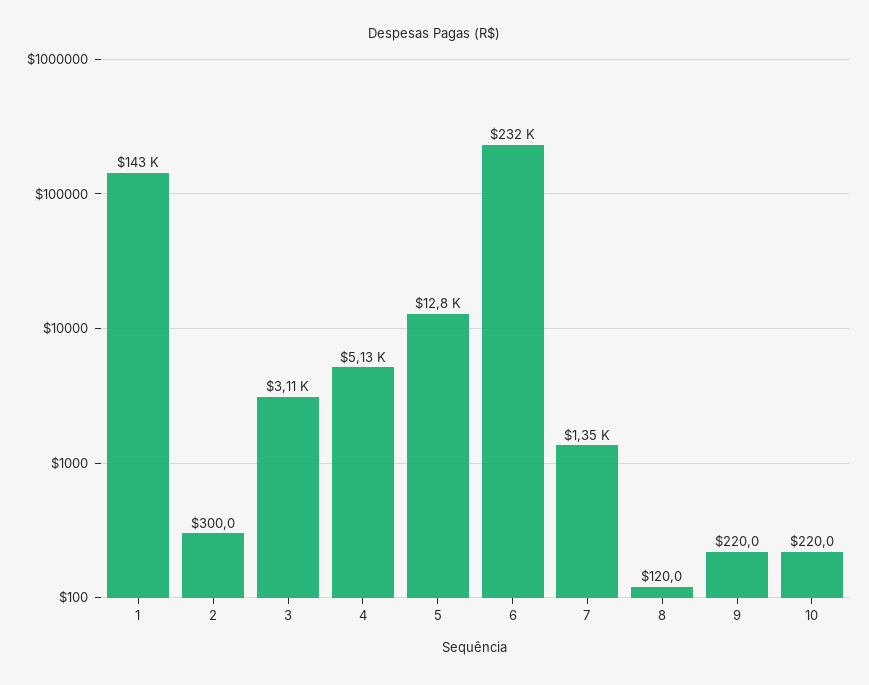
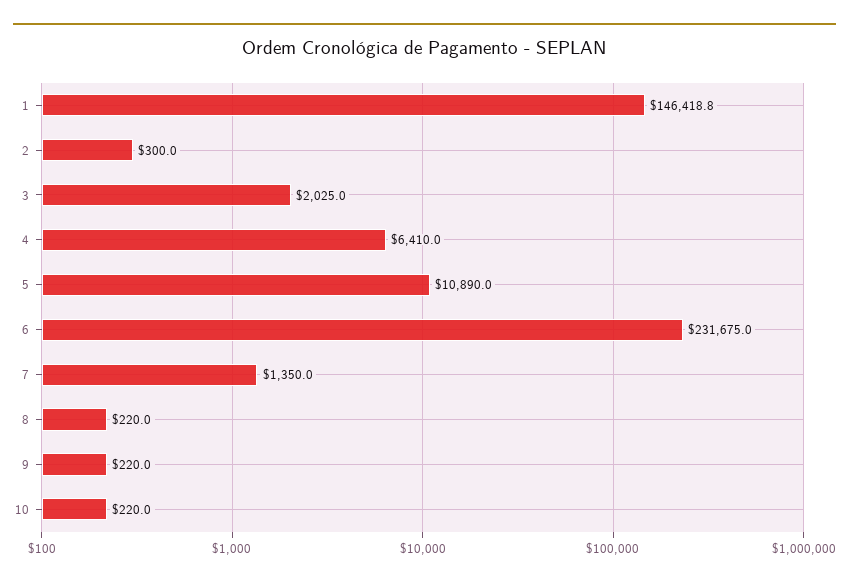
1: 143000 -> 146418.8
3: 3110 -> 2025
4: 5130 -> 6410
5: 12800 -> 10890
8: 120 -> 220

